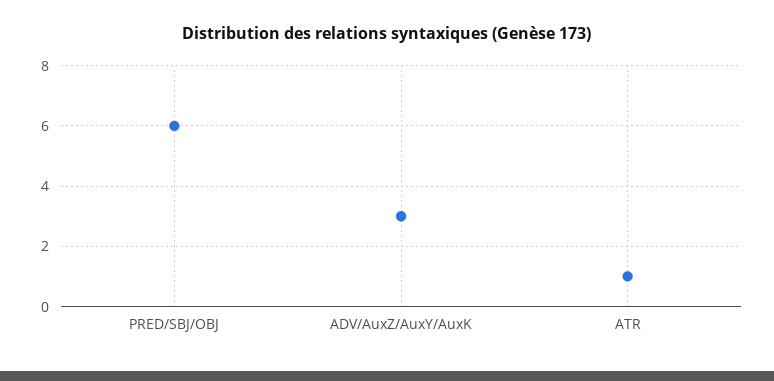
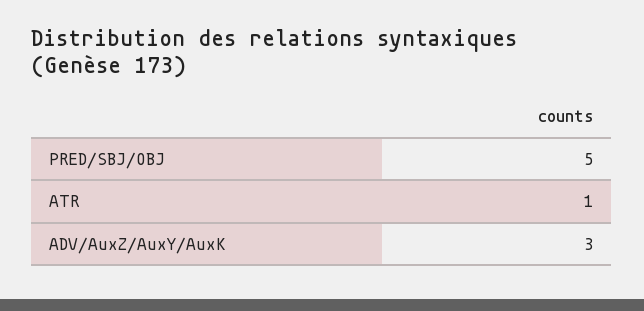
PRED/SBJ/OBJ: 6 -> 5

